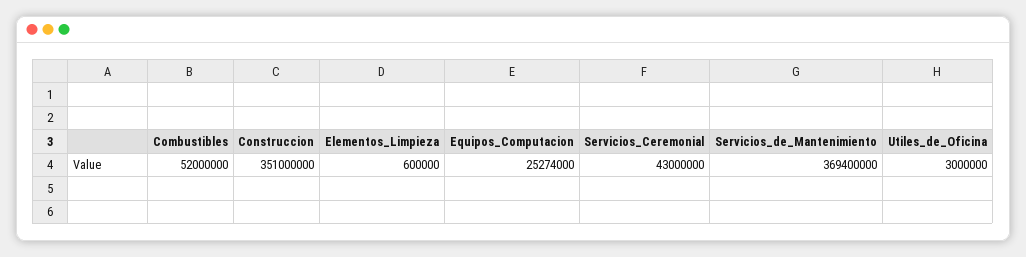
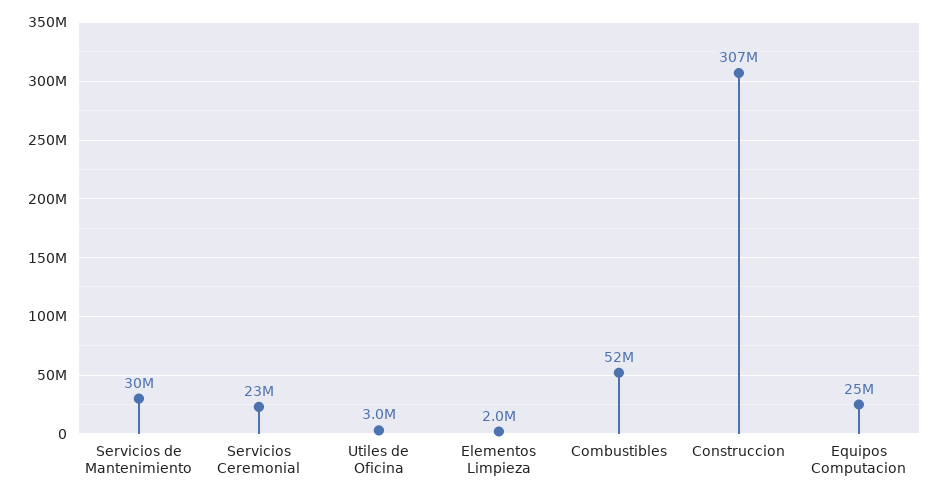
Construccion: 351000000 -> 307000000
Elementos_Limpieza: 600000 -> 2000000
Servicios_Ceremonial: 43000000 -> 23000000
Servicios_de_Mantenimiento: 369400000 -> 30000000

